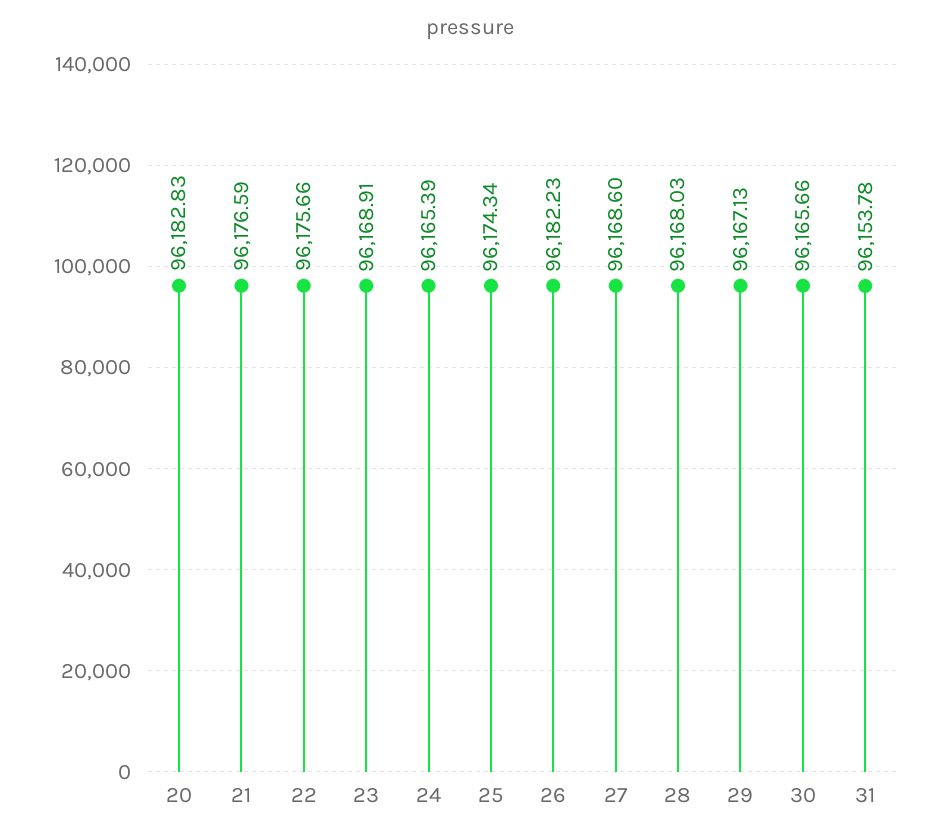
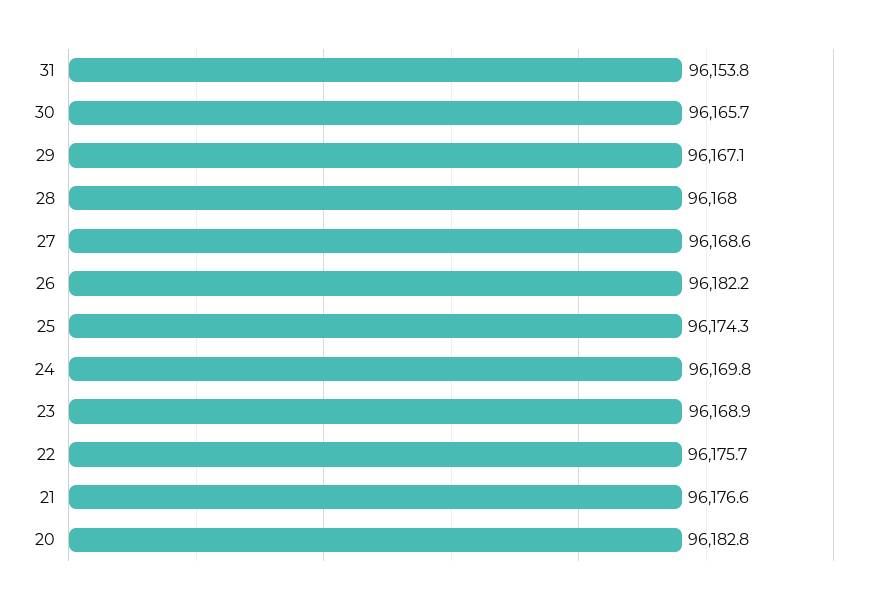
24: 96165.39 -> 96169.8

